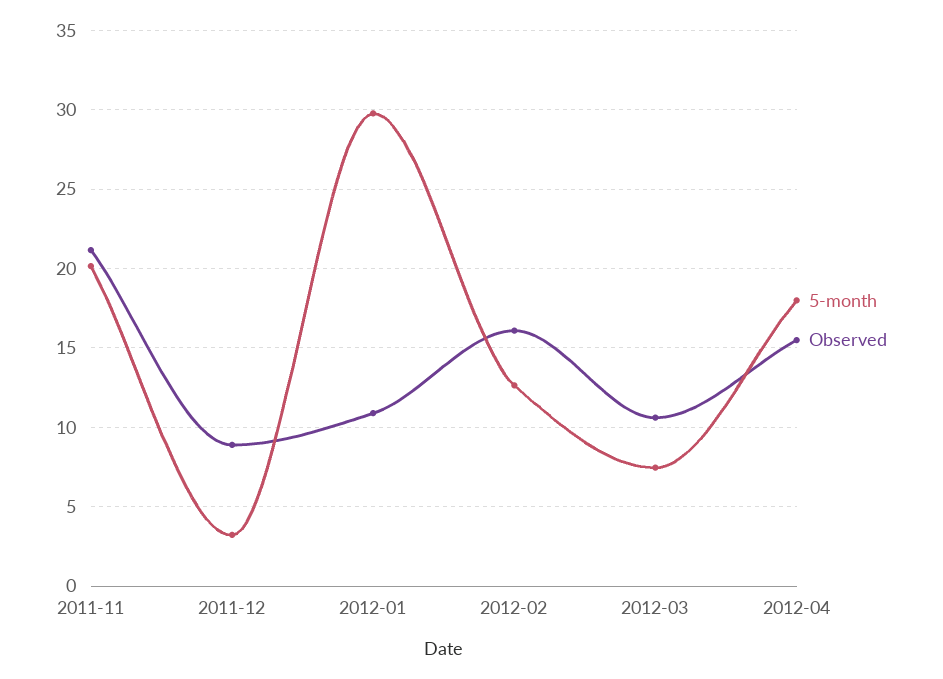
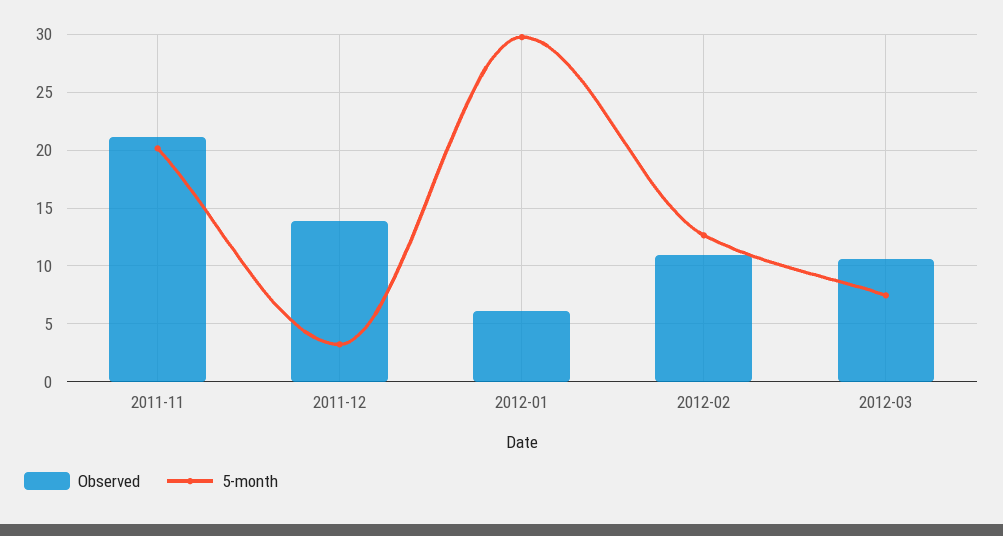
Observed, 2011-12: 9 -> 14
Observed, 2012-01: 11 -> 6
Observed, 2012-02: 16 -> 11
5-month, 2012-04: 18 -> none
Observed, 2012-04: 15.5 -> none

